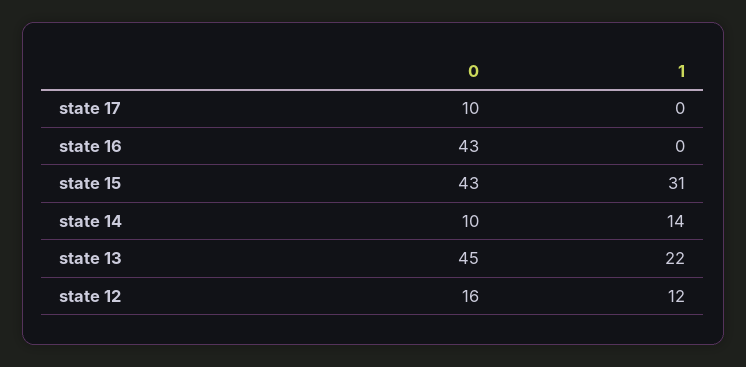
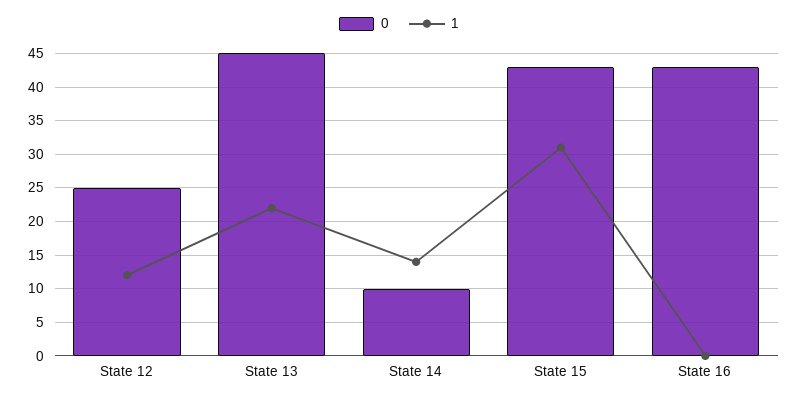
0, state 17: 10 -> none
1, state 17: 0 -> none
0, state 12: 16 -> 25

